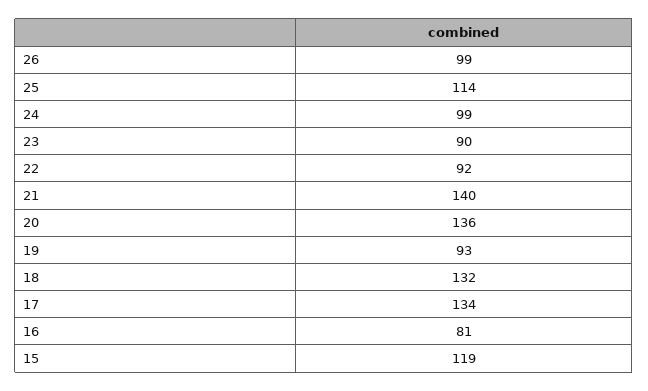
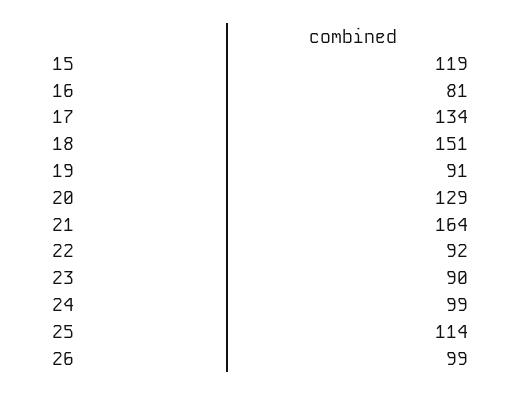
21: 140 -> 164
20: 136 -> 129
19: 93 -> 91
18: 132 -> 151

